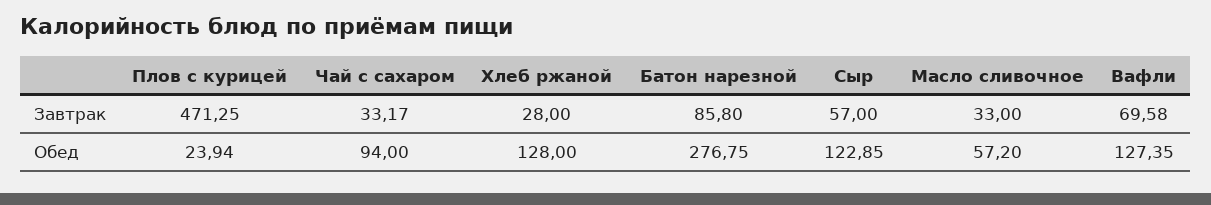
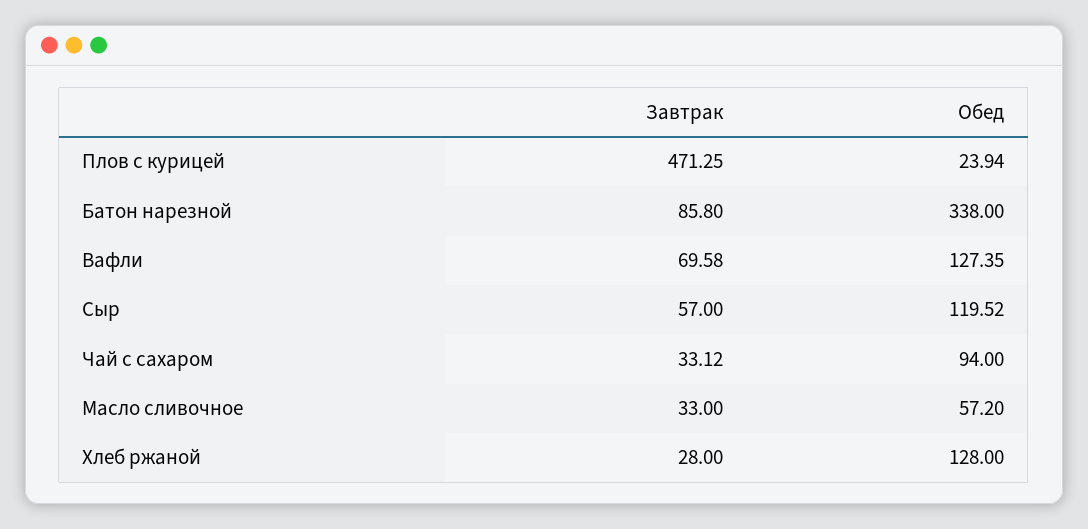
Чай с сахаром, Завтрак: 33.17 -> 33.12
Батон нарезной, Обед: 276.75 -> 338
Сыр, Обед: 122.85 -> 119.52

